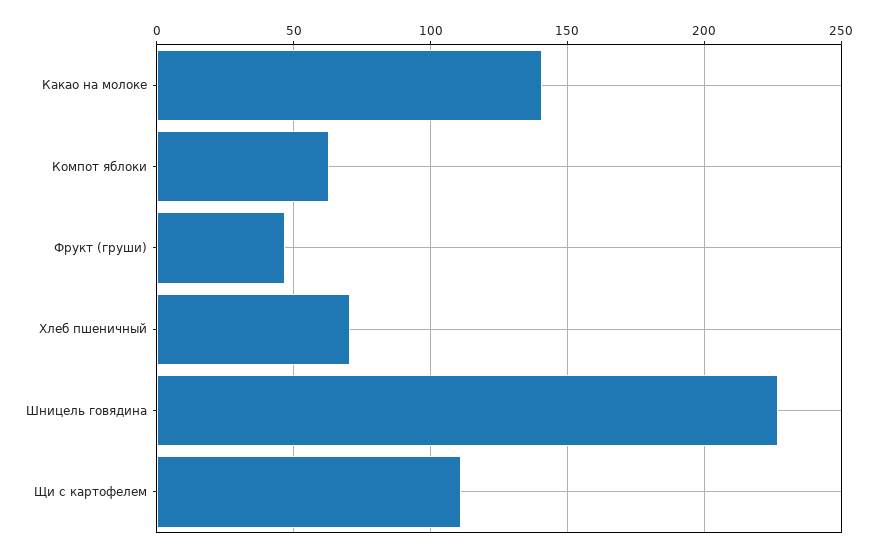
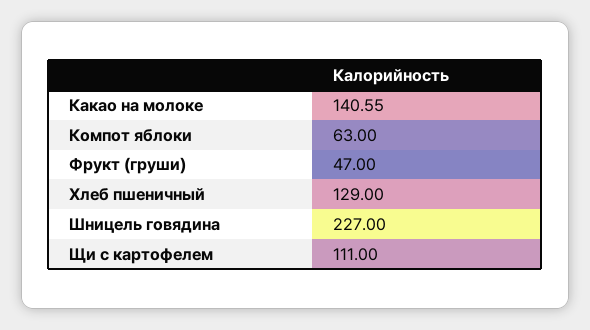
Хлеб пшеничный: 70 -> 129

